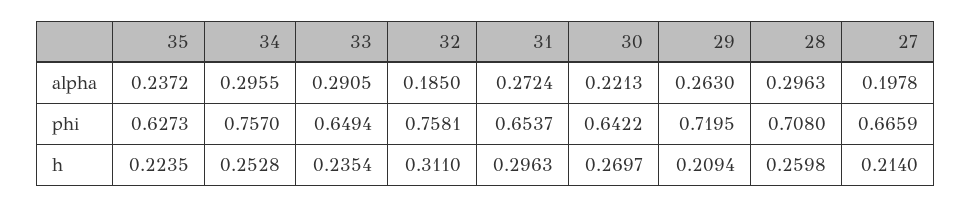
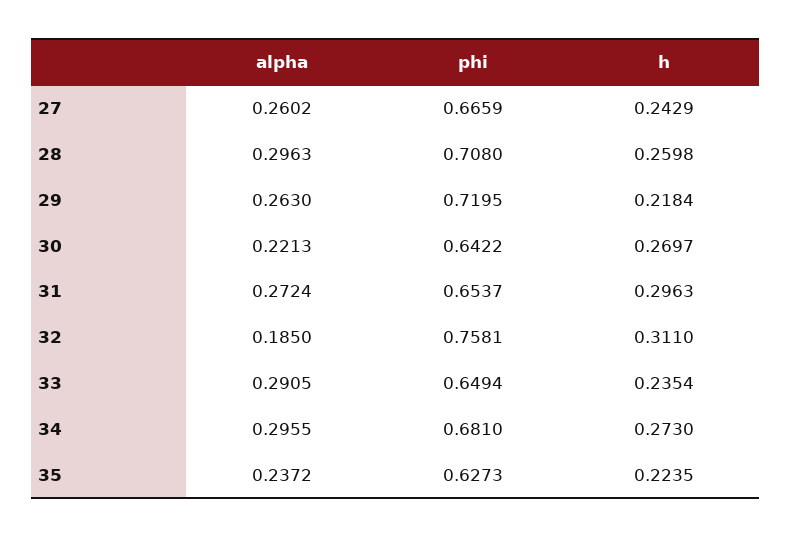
27, alpha: 0.1978 -> 0.2602
34, phi: 0.757 -> 0.681
34, h: 0.2528 -> 0.273
29, h: 0.2094 -> 0.2184
27, h: 0.214 -> 0.2429

